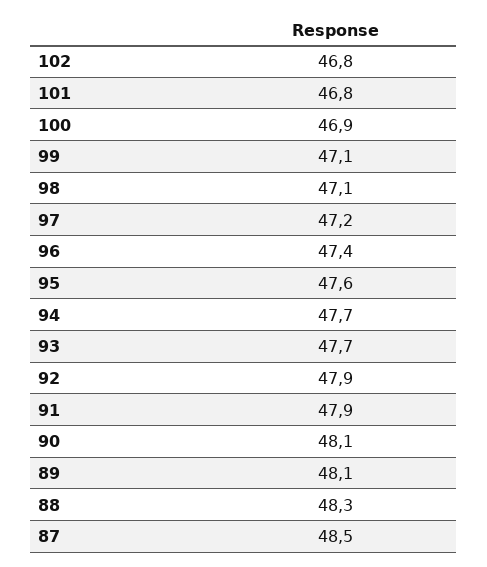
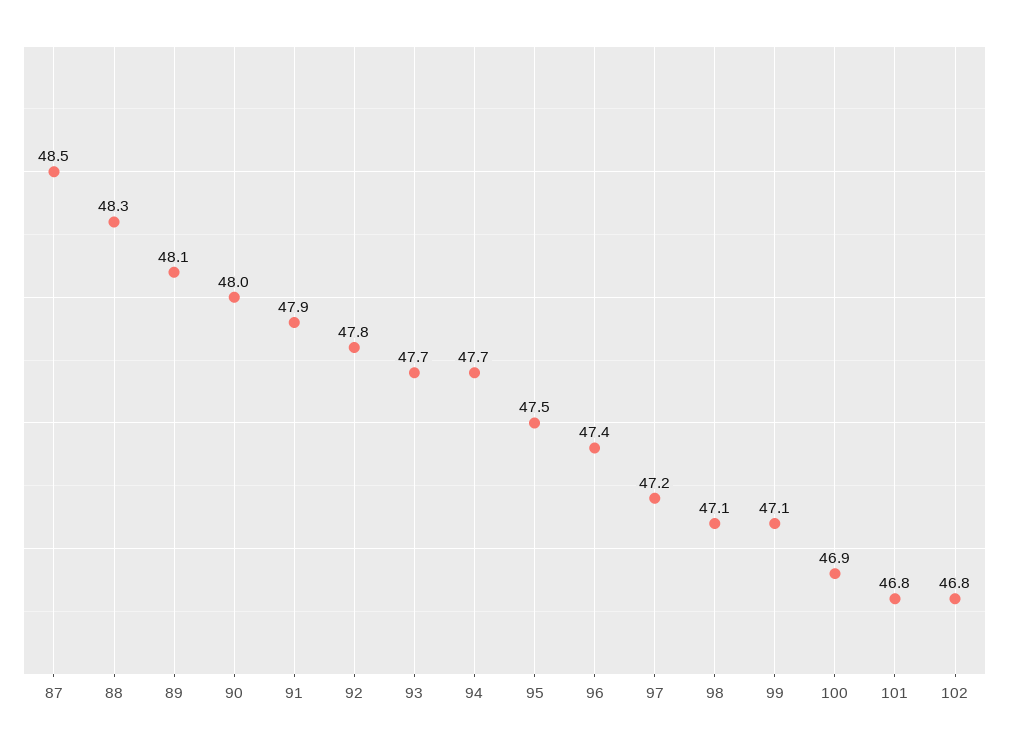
95: 47.6 -> 47.5
92: 47.9 -> 47.8
90: 48.1 -> 48

